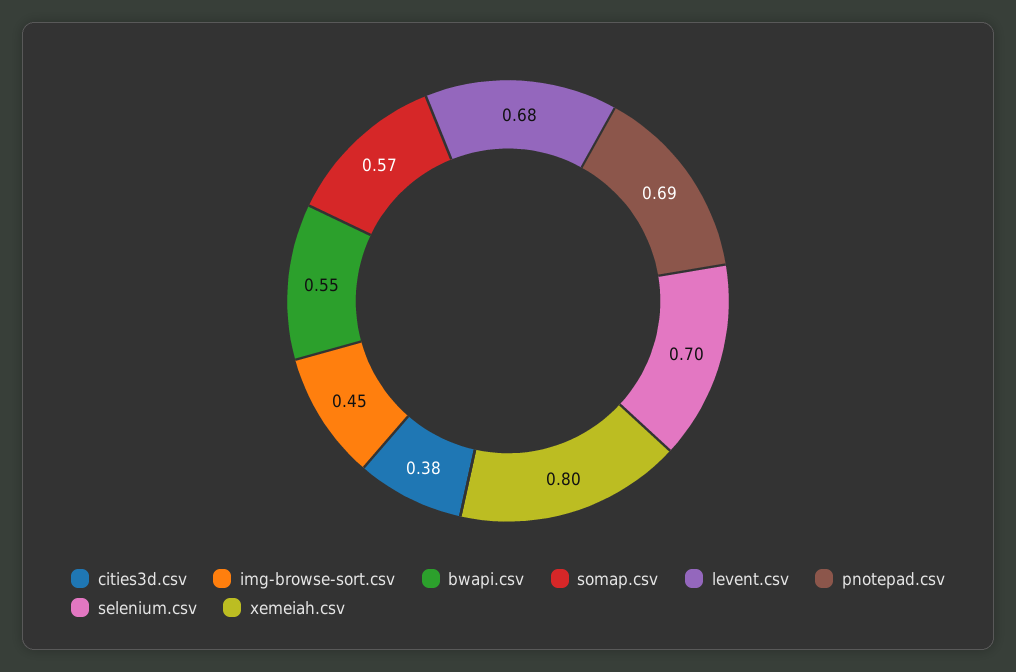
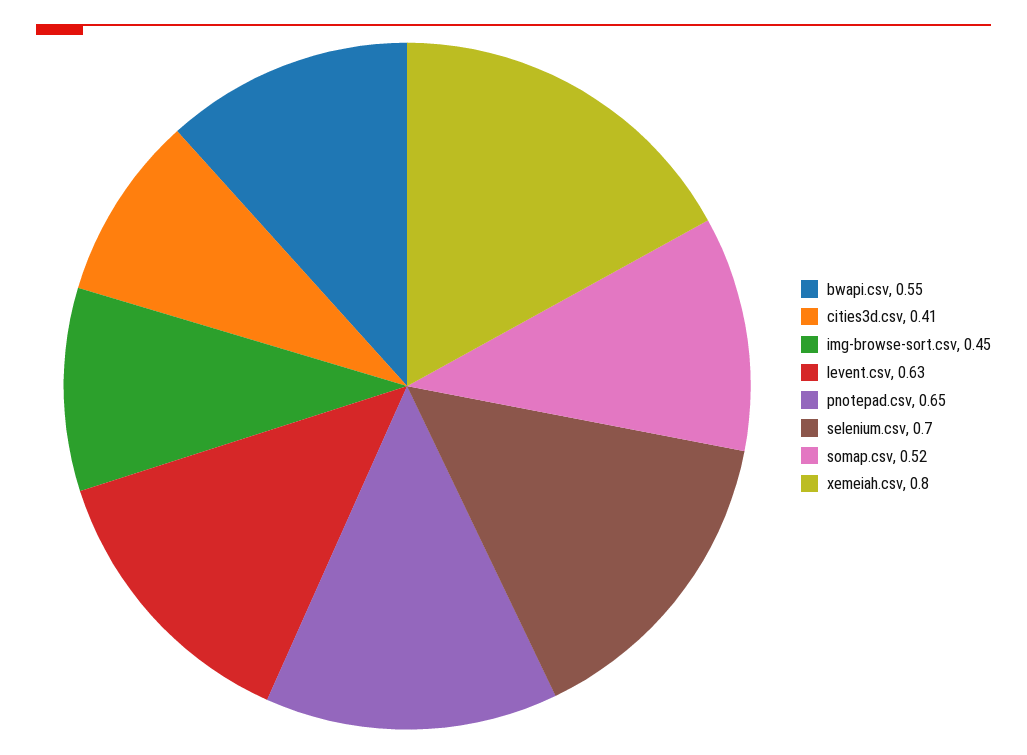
cities3d.csv: 0.38 -> 0.41
somap.csv: 0.57 -> 0.52
levent.csv: 0.68 -> 0.63
pnotepad.csv: 0.69 -> 0.65

